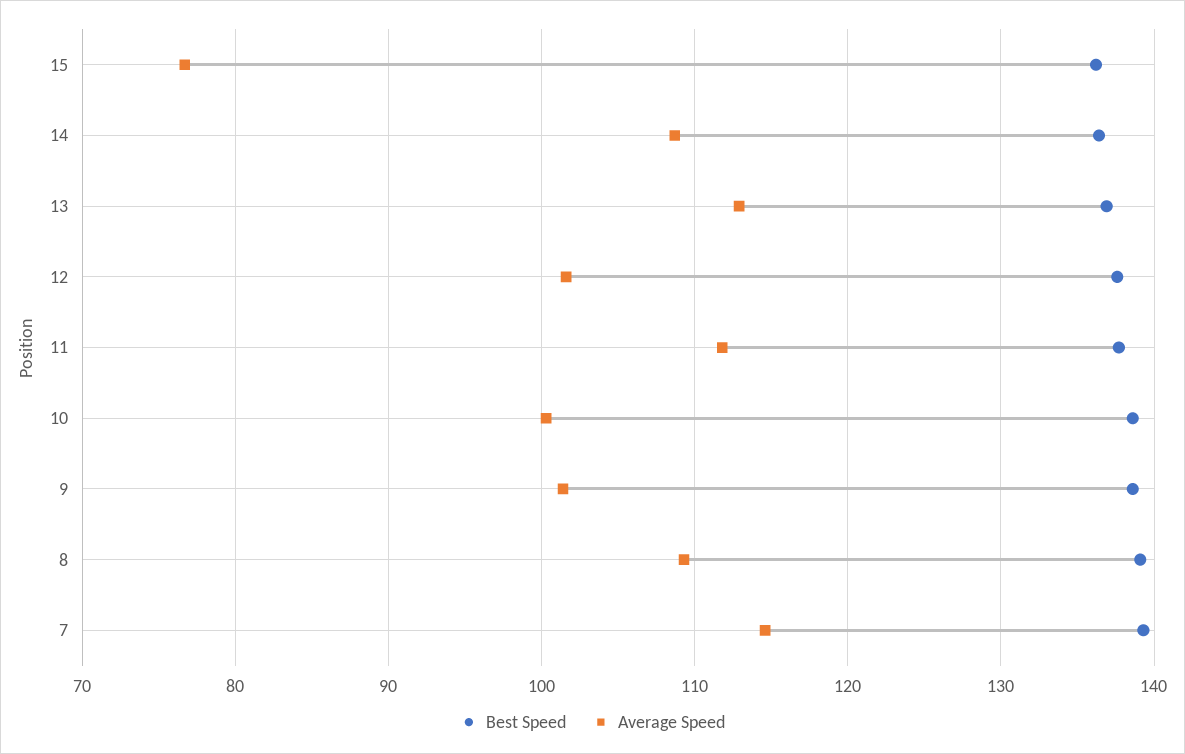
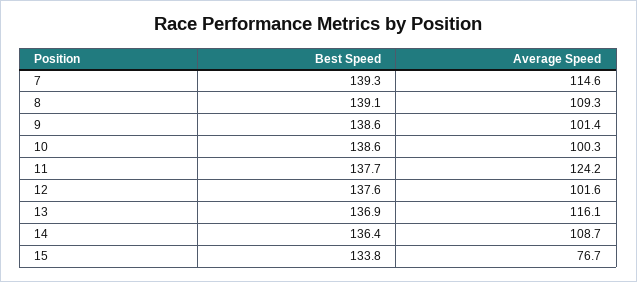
Best Speed, 15: 136 -> 133.8
Average Speed, 13: 113 -> 116.1
Average Speed, 11: 112 -> 124.2

